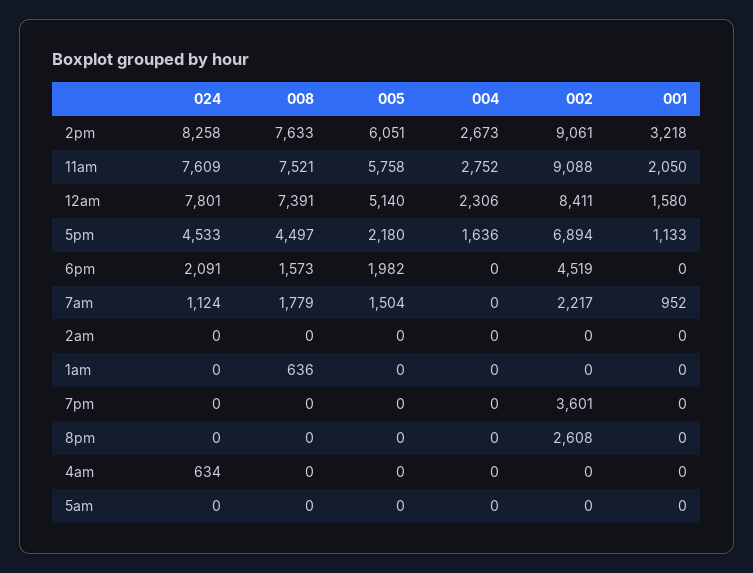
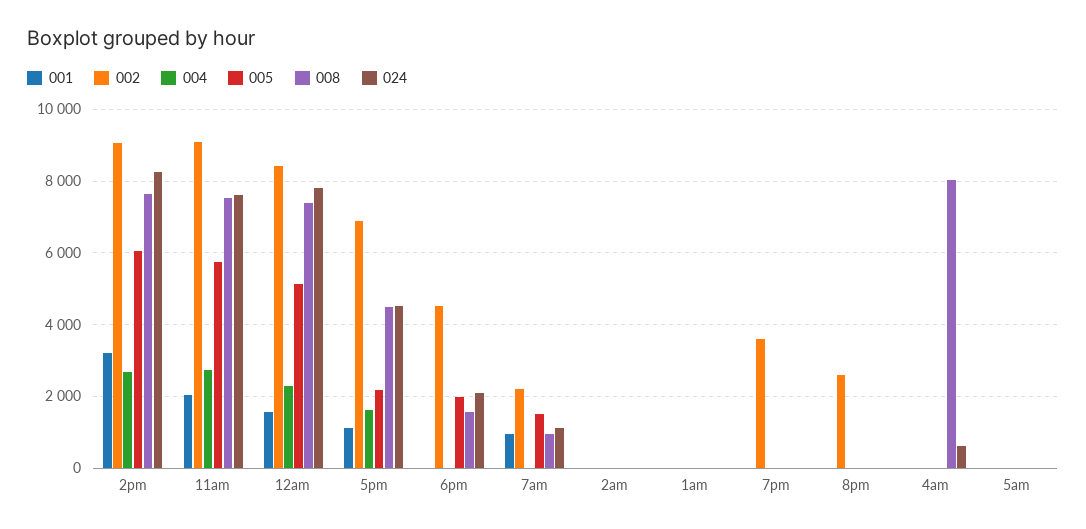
008, 7am: 1779 -> 1000
008, 1am: 636 -> 0
008, 4am: 0 -> 8000

